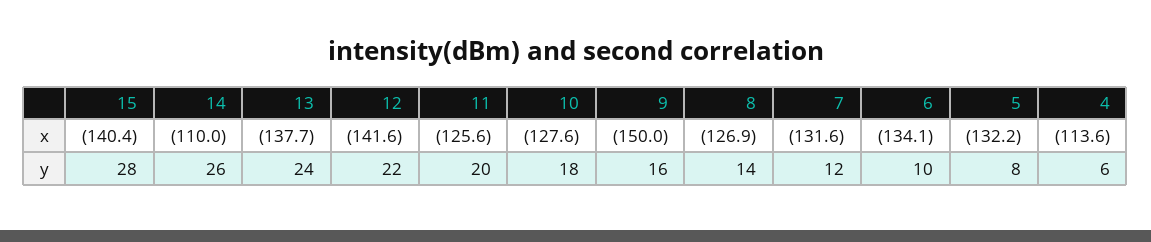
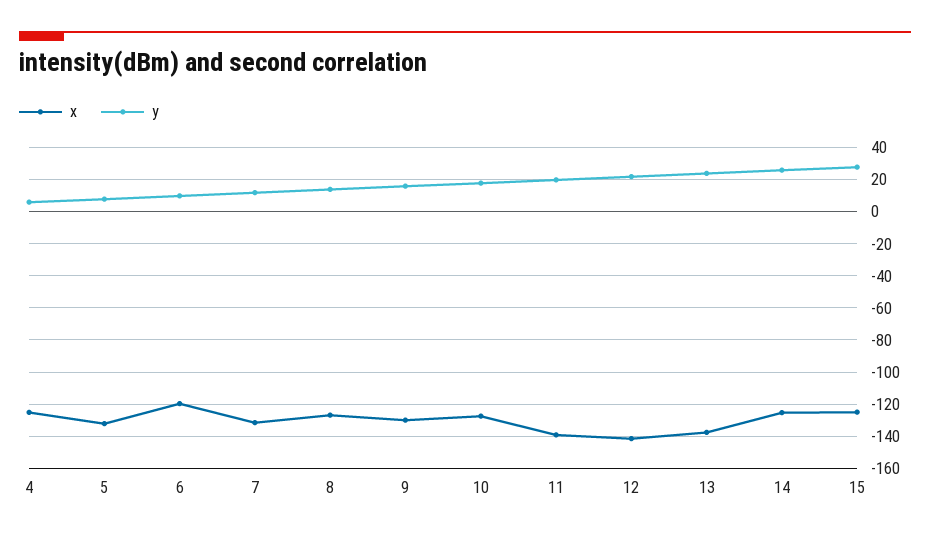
x, 15: -140.4 -> -125
x, 14: -110 -> -125
x, 11: -125.6 -> -140
x, 9: -150 -> -130
x, 6: -134.1 -> -120
x, 4: -113.6 -> -125

